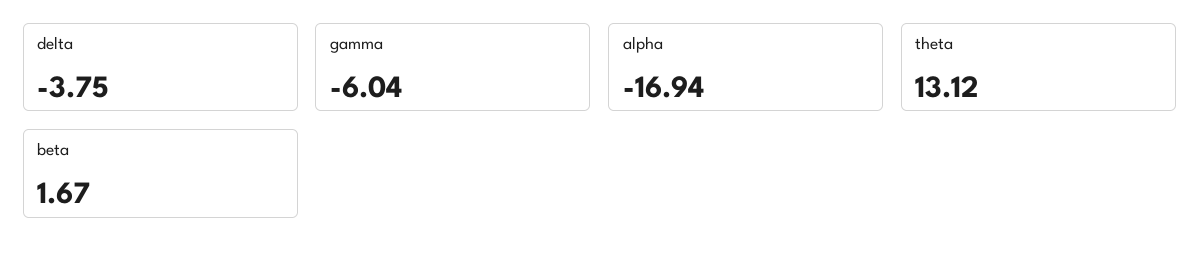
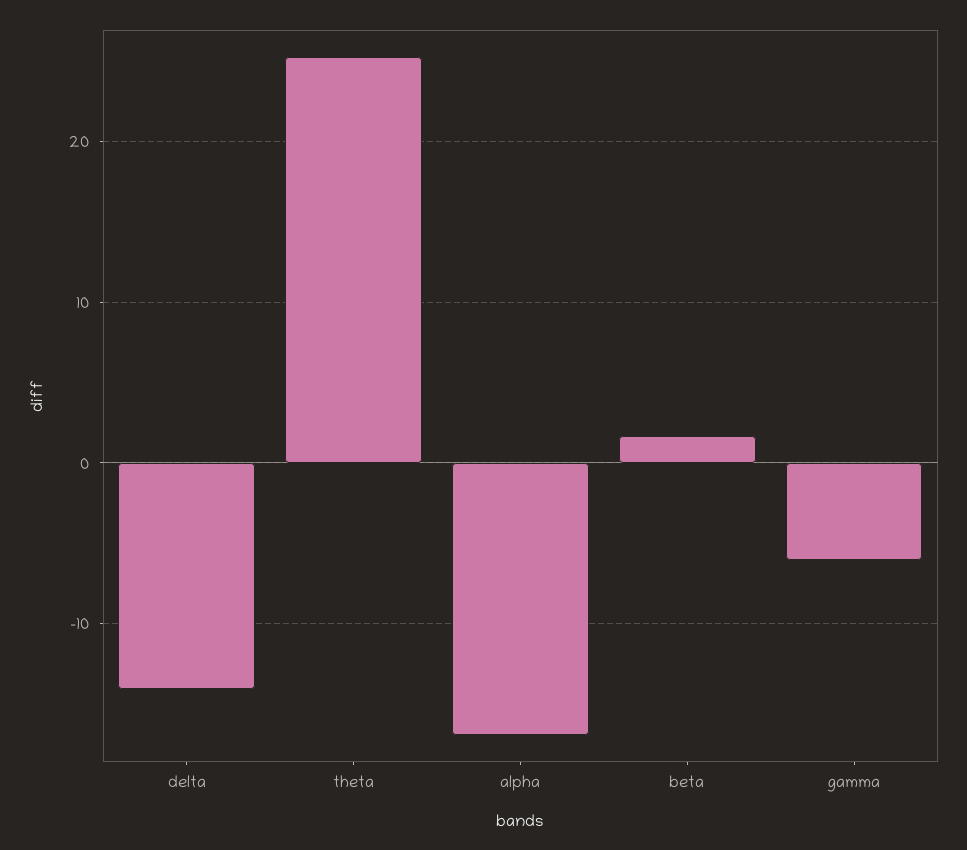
delta: -3.75 -> -14
theta: 13.12 -> 25

